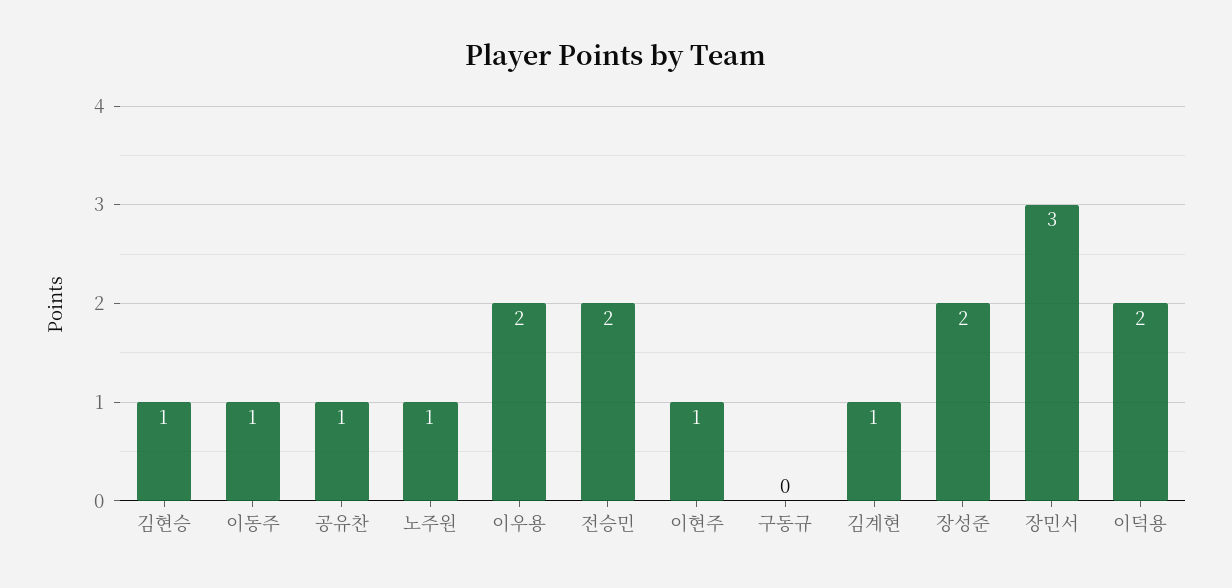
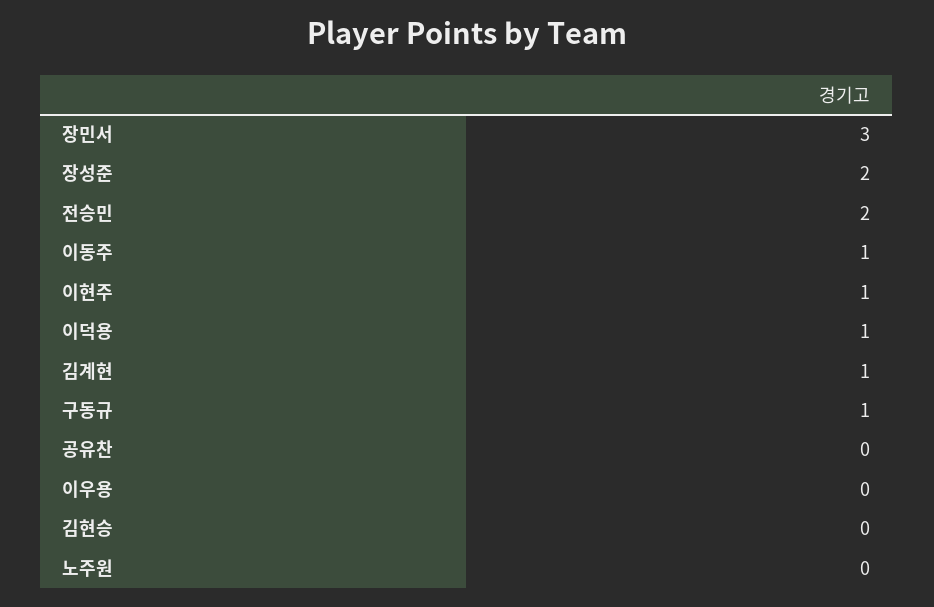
김현승: 1 -> 0
공유찬: 1 -> 0
노주원: 1 -> 0
이우용: 2 -> 0
구동규: 0 -> 1
이덕용: 2 -> 1

